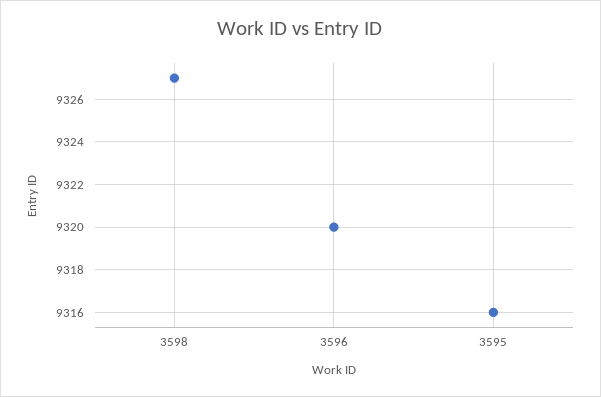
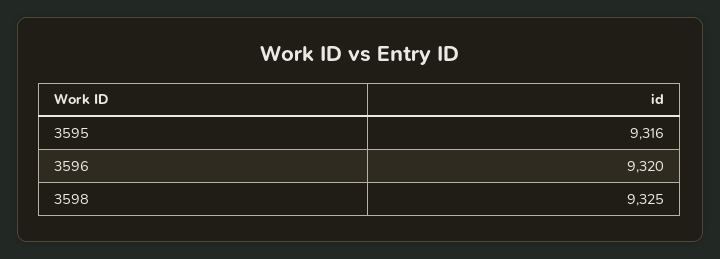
3598: 9327 -> 9325

